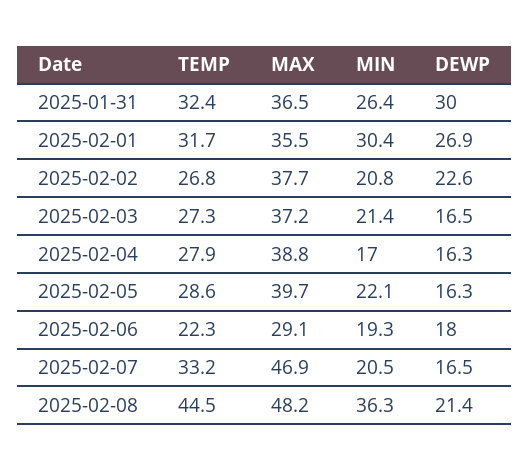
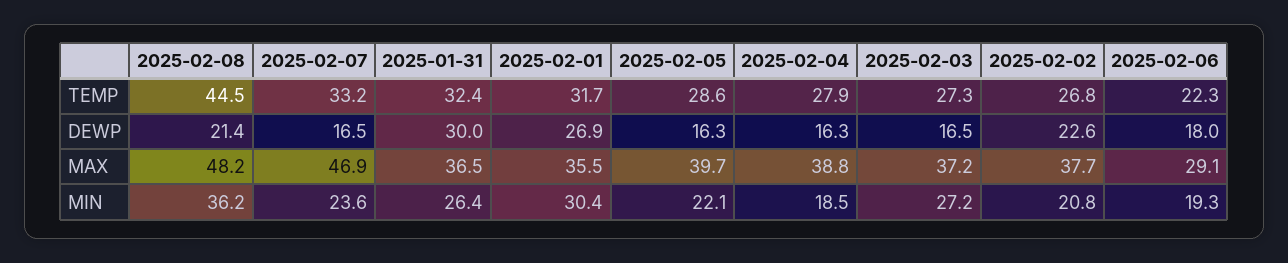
MIN, 2025-02-03: 21.4 -> 27.2
MIN, 2025-02-04: 17 -> 18.5
MIN, 2025-02-07: 20.5 -> 23.6
MIN, 2025-02-08: 36.3 -> 36.2

